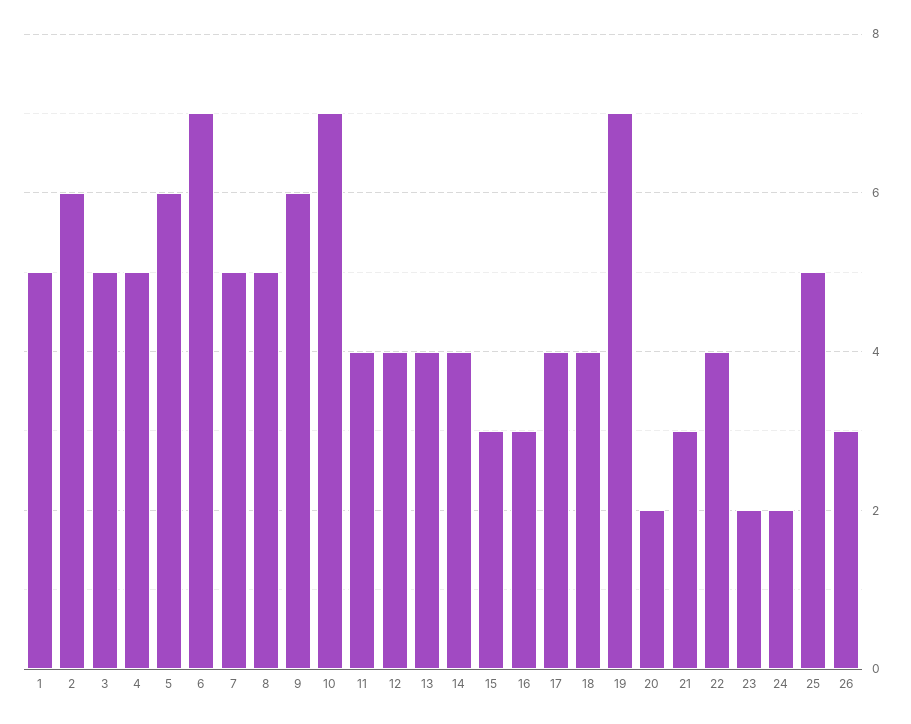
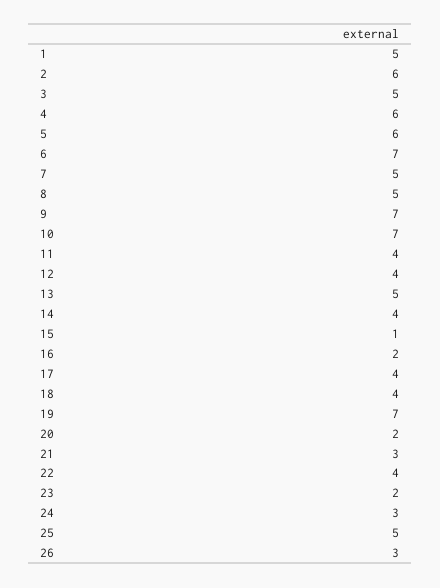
4: 5 -> 6
9: 6 -> 7
13: 4 -> 5
15: 3 -> 1
16: 3 -> 2
24: 2 -> 3

